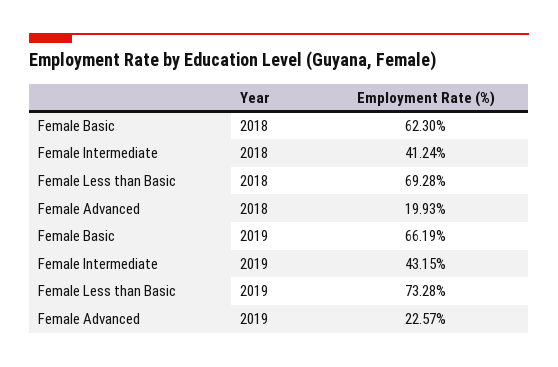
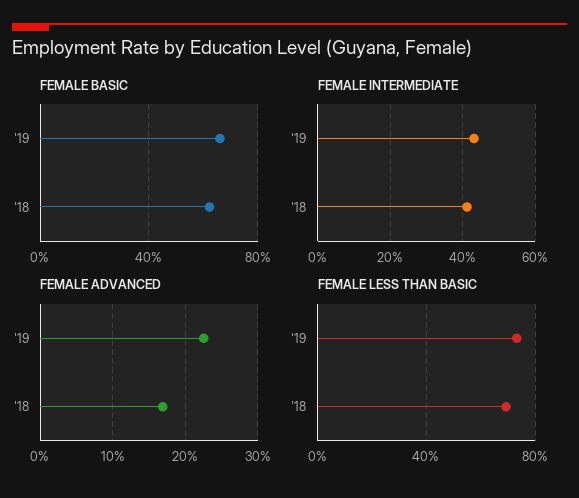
Female Advanced, 2018: 19.93 -> 17

